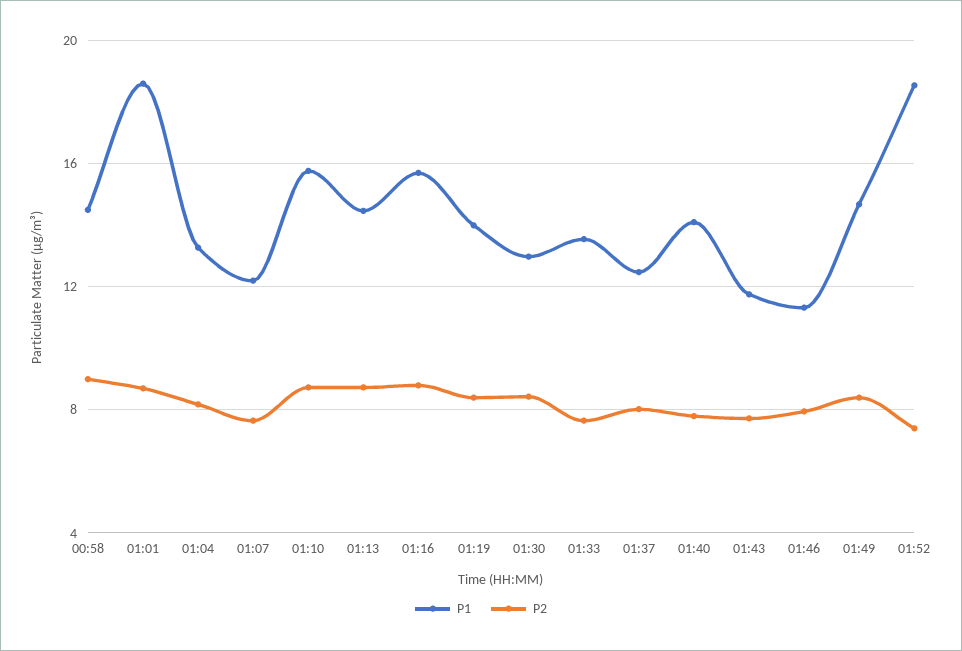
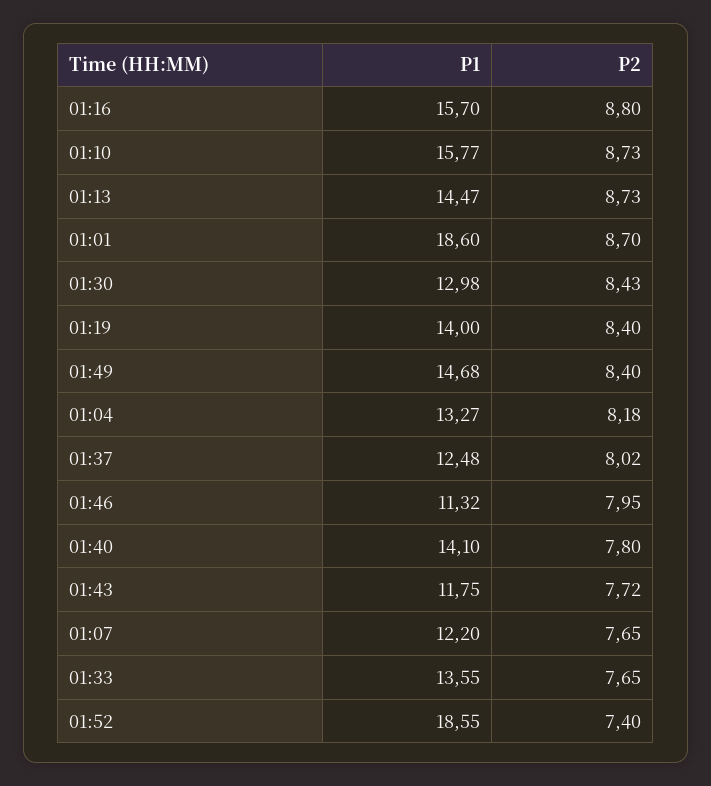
P1, 00:58: 14.5 -> none
P2, 00:58: 9 -> none

